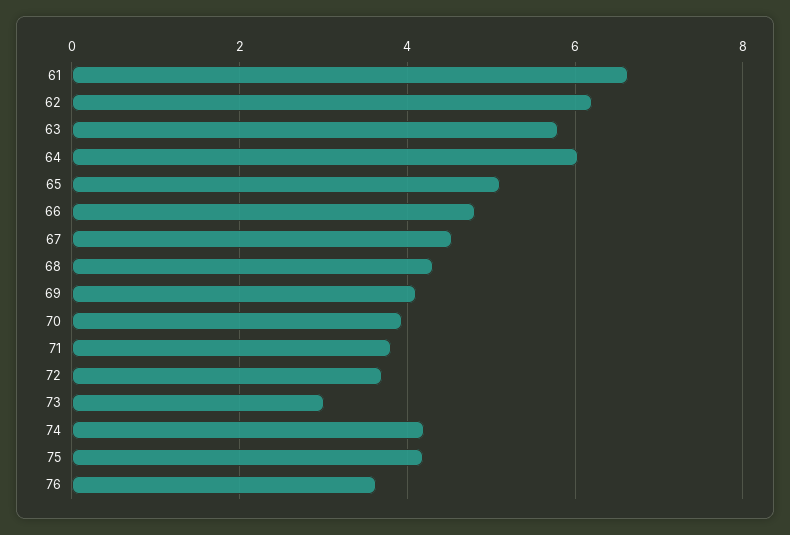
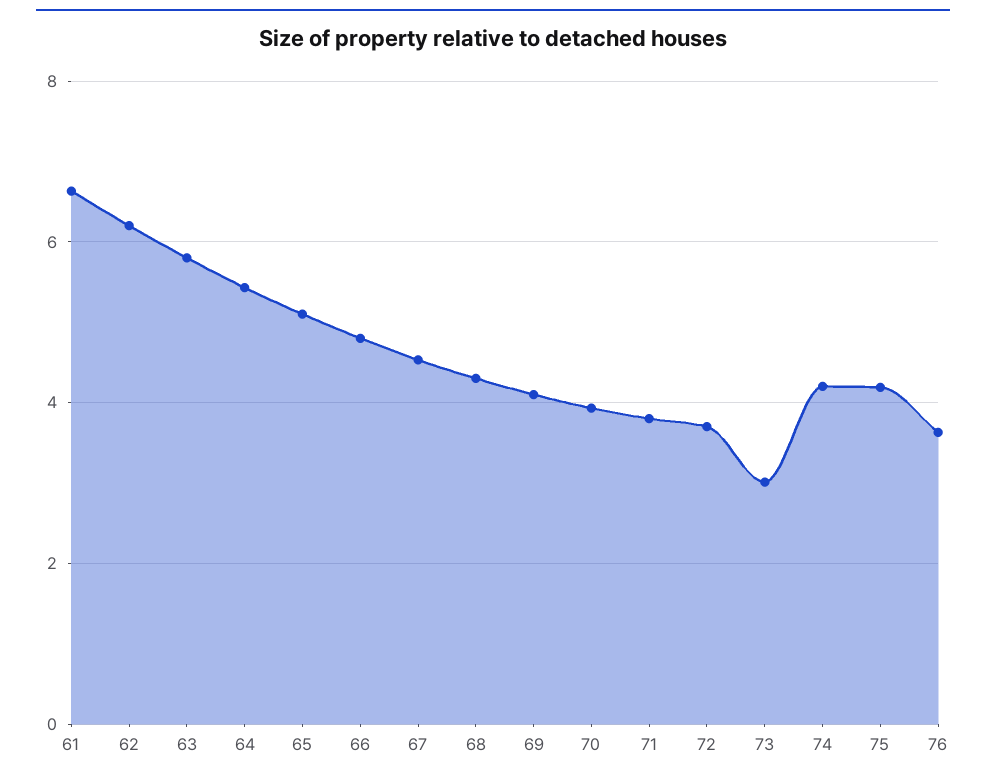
64: 6 -> 5.4

